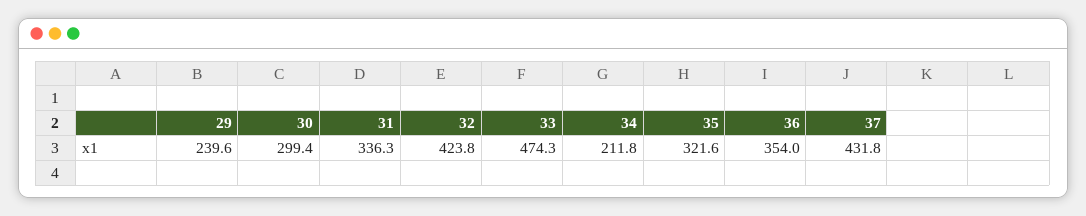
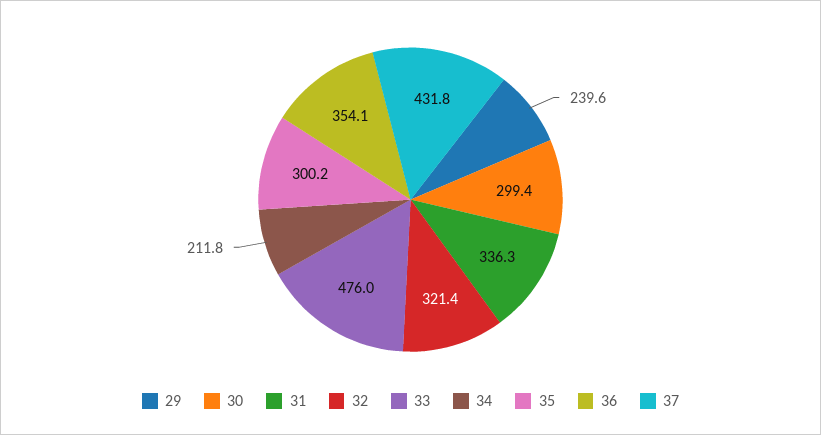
32: 423.8 -> 321.4
33: 474.3 -> 476
35: 321.6 -> 300.2
36: 354 -> 354.1

